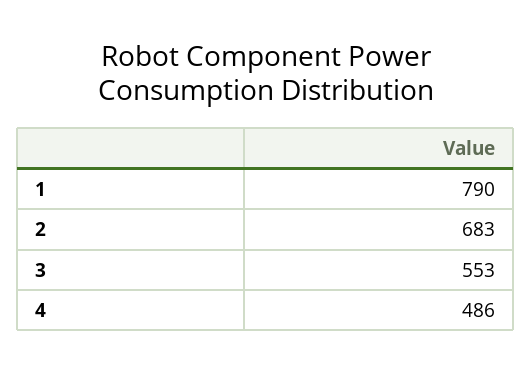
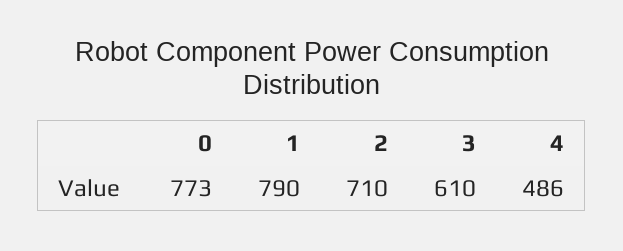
2: 683 -> 710
3: 553 -> 610
0: none -> 773

